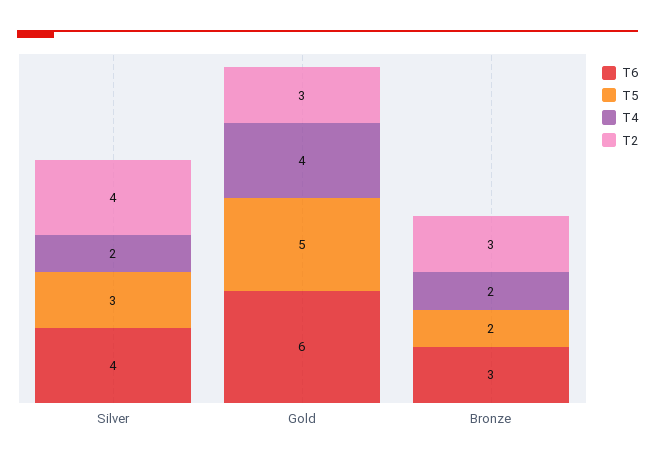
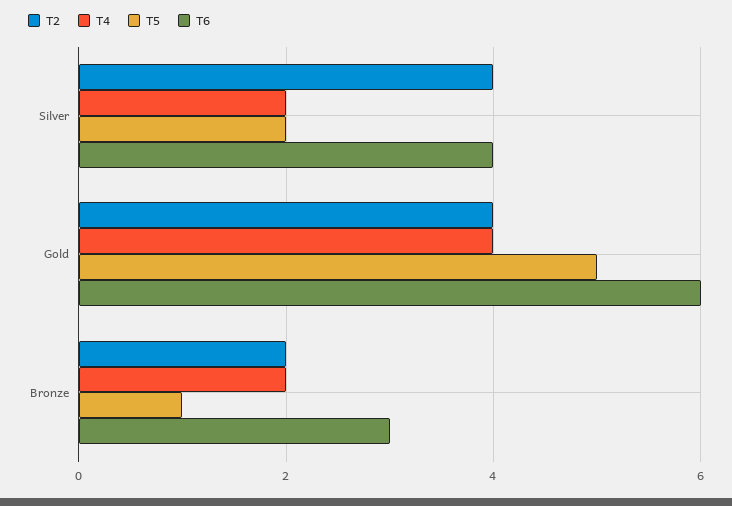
T5, Silver: 3 -> 2
T2, Gold: 3 -> 4
T5, Bronze: 2 -> 1
T2, Bronze: 3 -> 2

